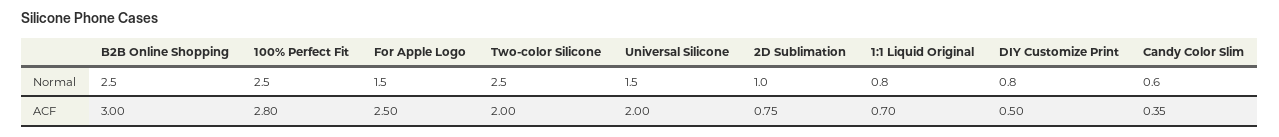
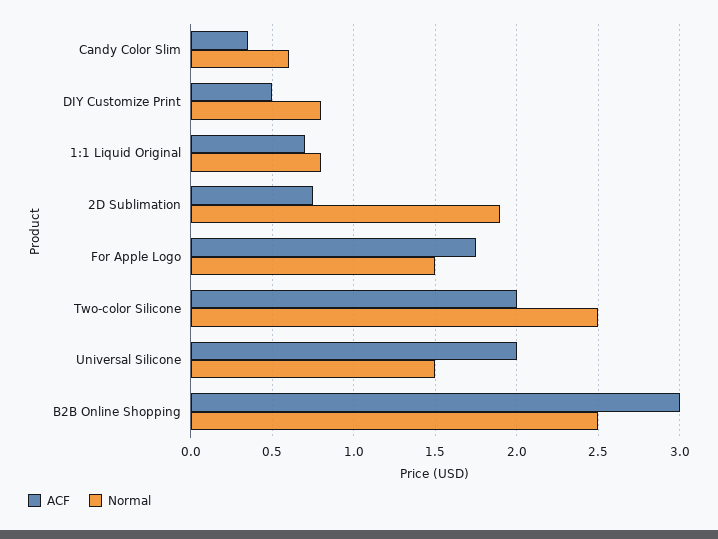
Normal, 100% Perfect Fit: 2.5 -> none
Normal, 2D Sublimation: 1 -> 1.9
ACF, 100% Perfect Fit: 2.8 -> none
ACF, For Apple Logo: 2.5 -> 1.75

